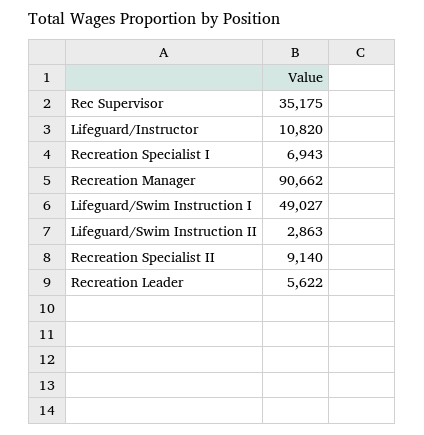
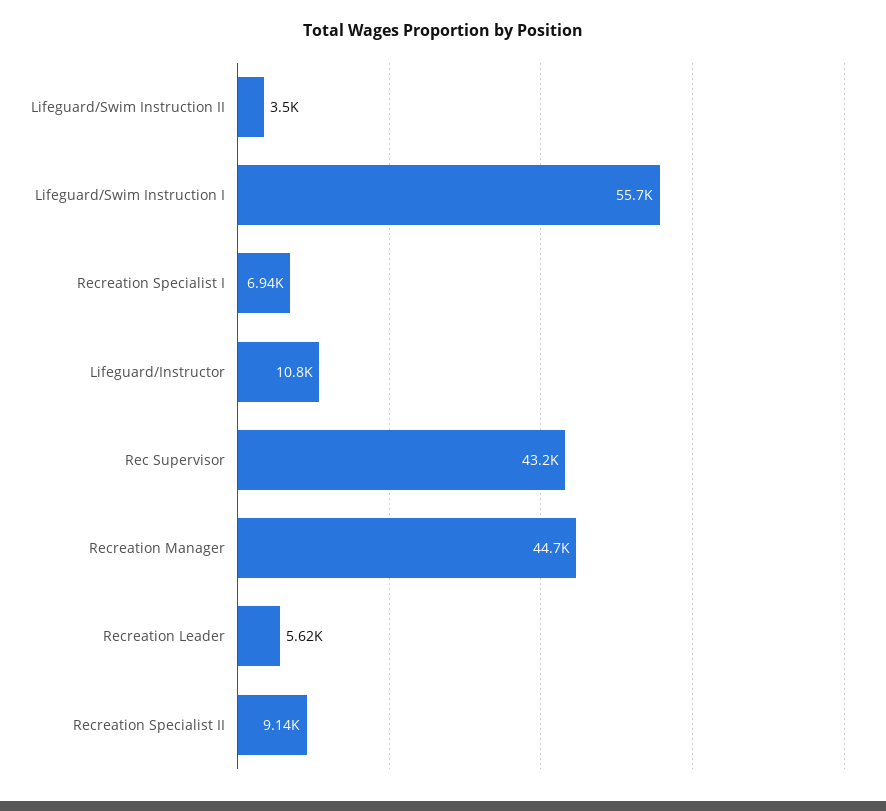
Rec Supervisor: 35175 -> 43200
Recreation Manager: 90662 -> 44700
Lifeguard/Swim Instruction I: 49027 -> 55700
Lifeguard/Swim Instruction II: 2863 -> 3500

